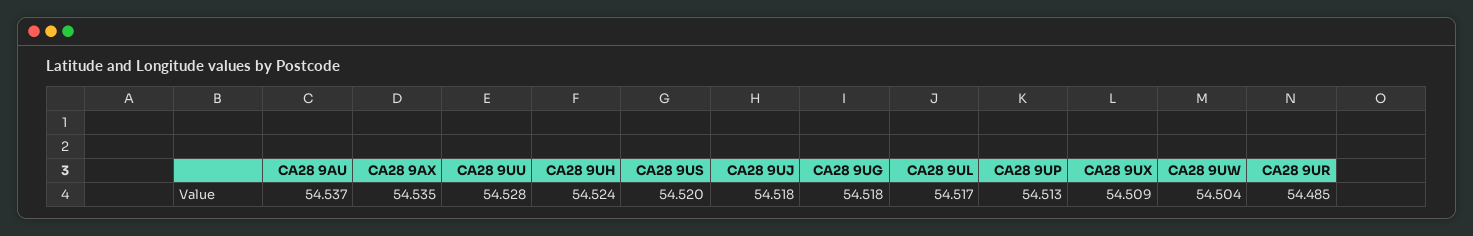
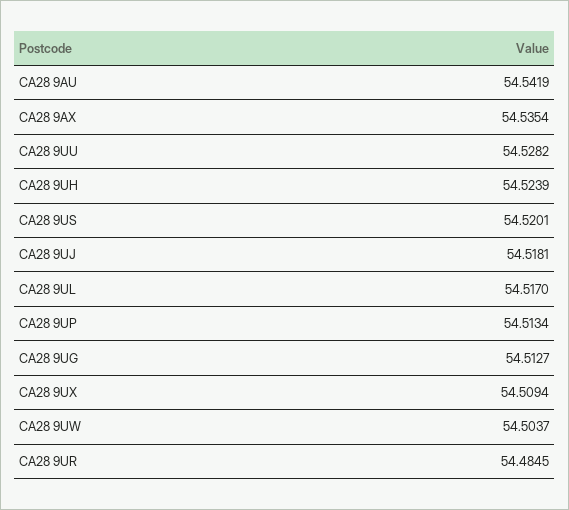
CA28 9AU: 54.537 -> 54.5419
CA28 9UG: 54.518 -> 54.5127

